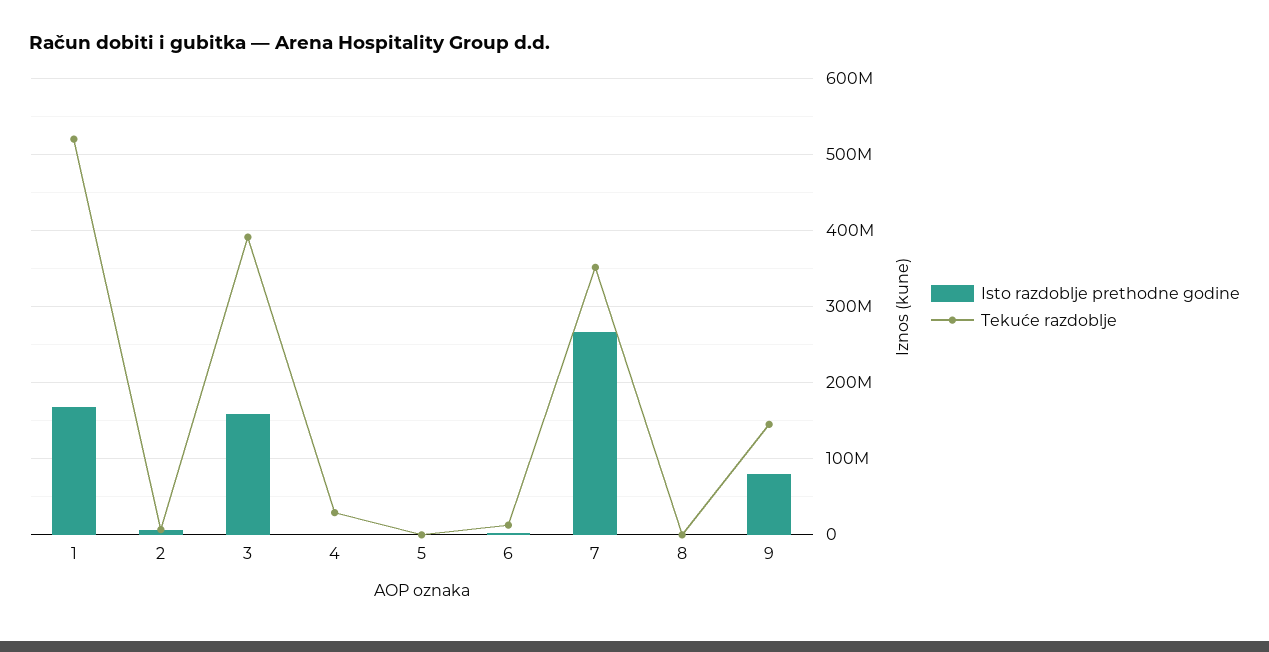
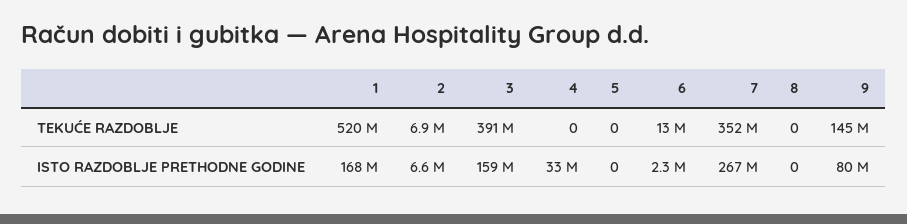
Isto razdoblje prethodne godine, 4: 0 -> 33000000
Tekuće razdoblje, 4: 30000000 -> 0

